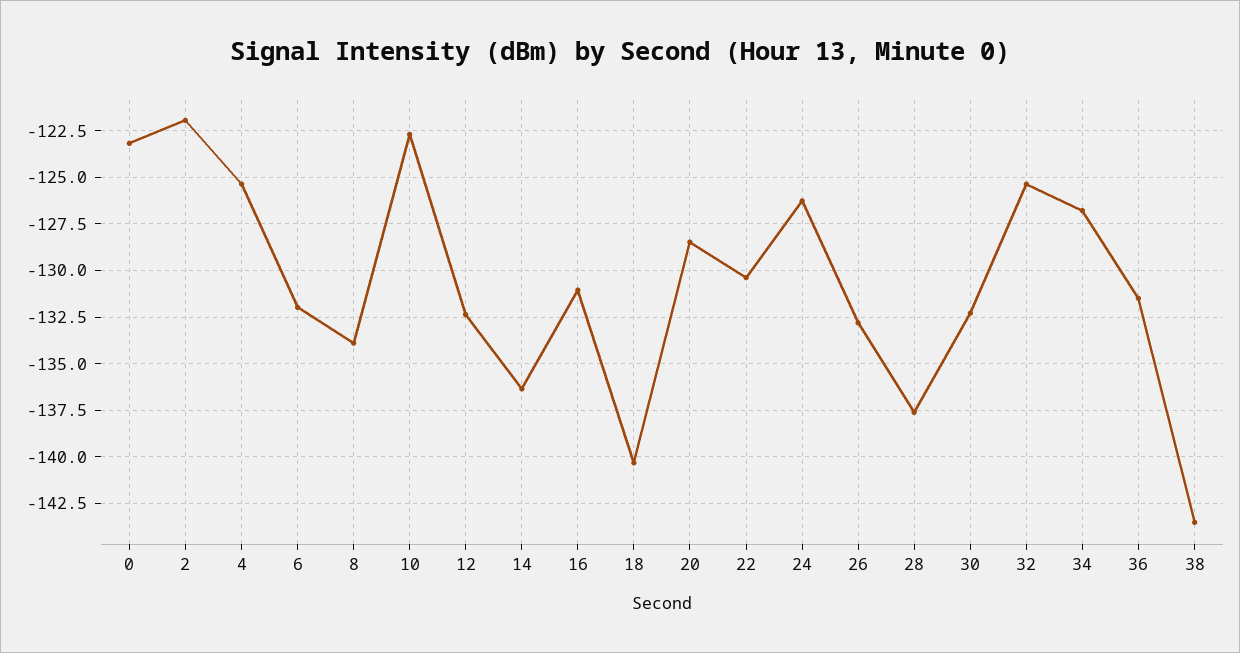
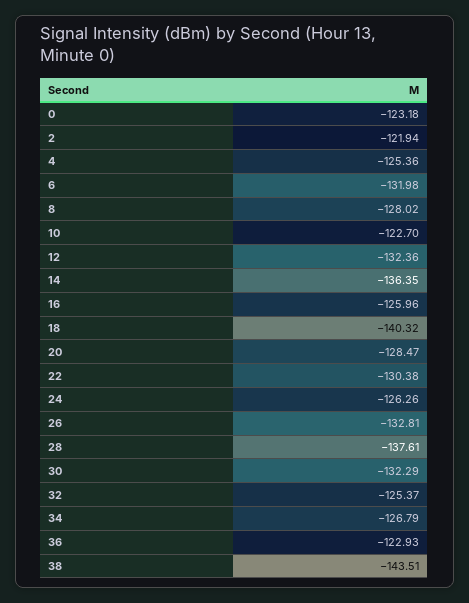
8: -134 -> -128.02
16: -131 -> -125.96
36: -131.5 -> -122.93

